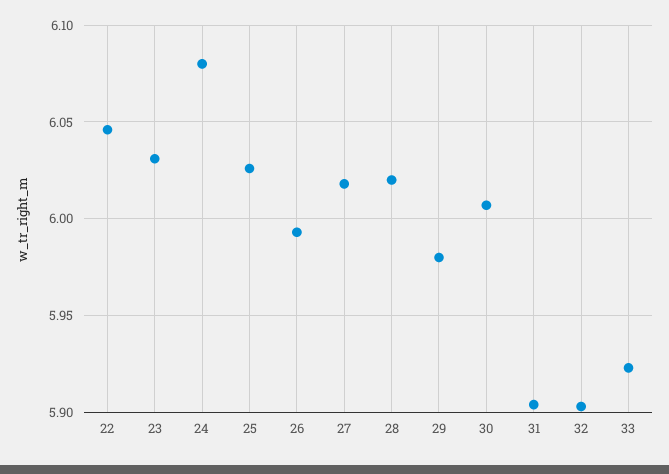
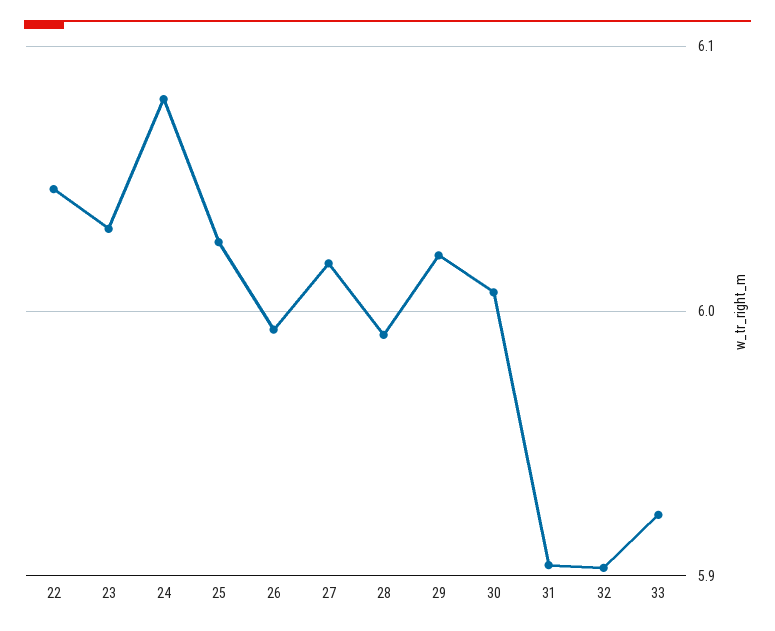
28: 6.02 -> 5.99
29: 5.98 -> 6.02

